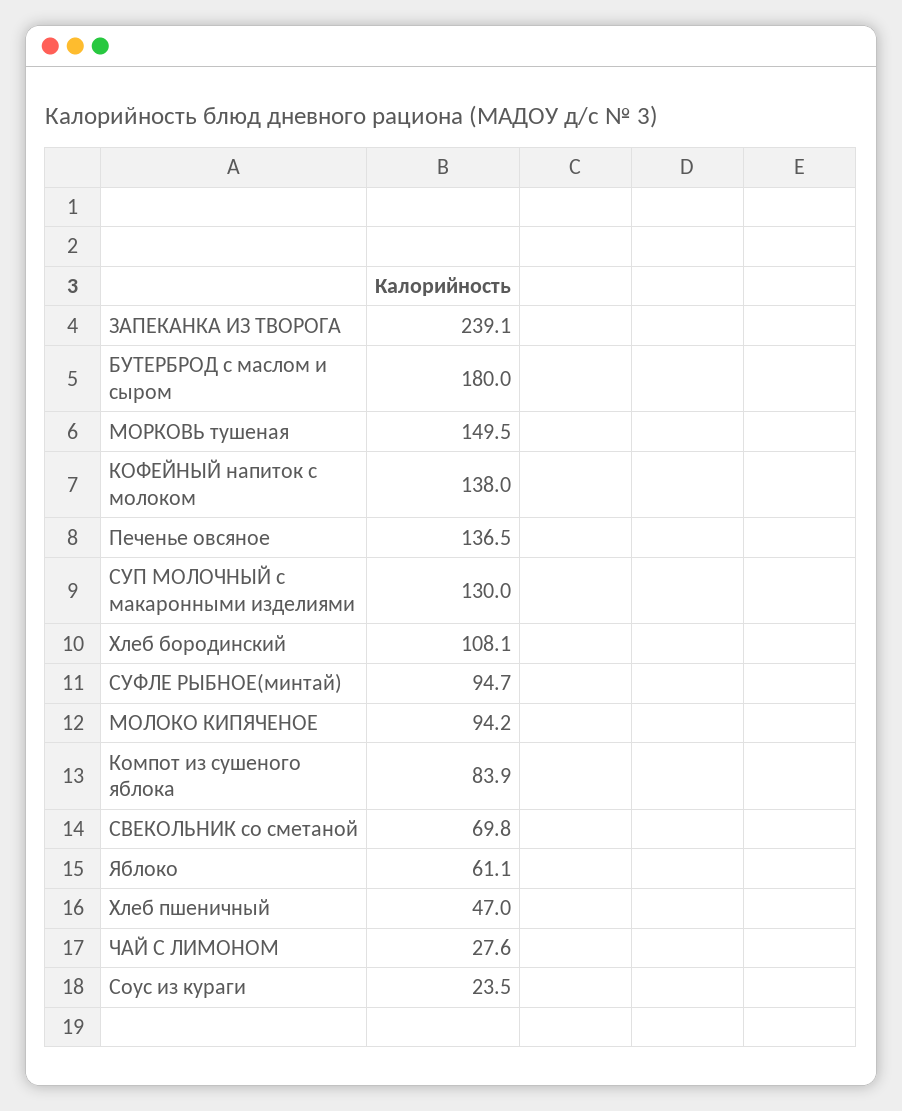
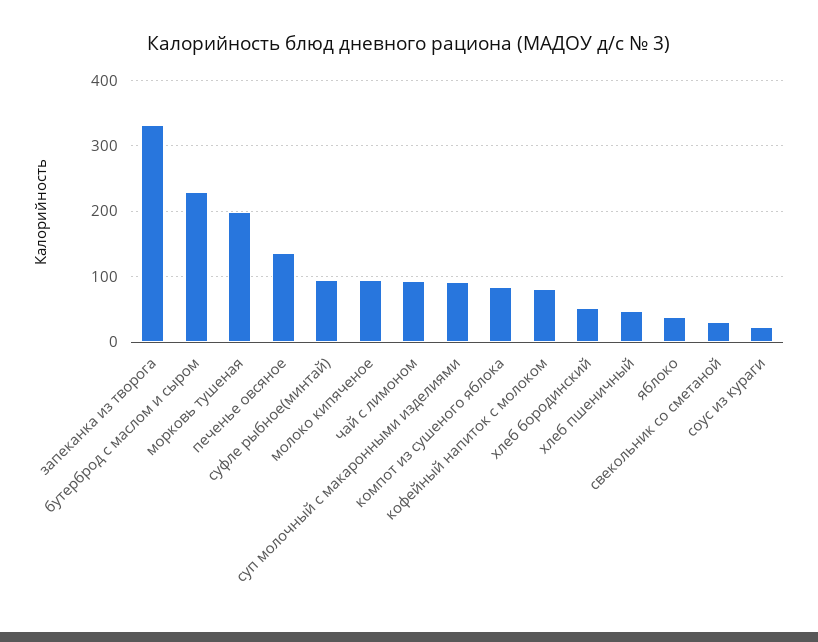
ЗАПЕКАНКА ИЗ ТВОРОГА: 239.1 -> 330
БУТЕРБРОД с маслом и сыром: 180 -> 230
МОРКОВЬ тушеная: 149.5 -> 200
КОФЕЙНЫЙ напиток с молоком: 138 -> 80
СУП МОЛОЧНЫЙ с макаронными изделиями: 130 -> 90
Хлеб бородинский: 108.1 -> 50
СВЕКОЛЬНИК со сметаной: 69.8 -> 30
Яблоко: 61.1 -> 40
ЧАЙ С ЛИМОНОМ: 27.6 -> 90

